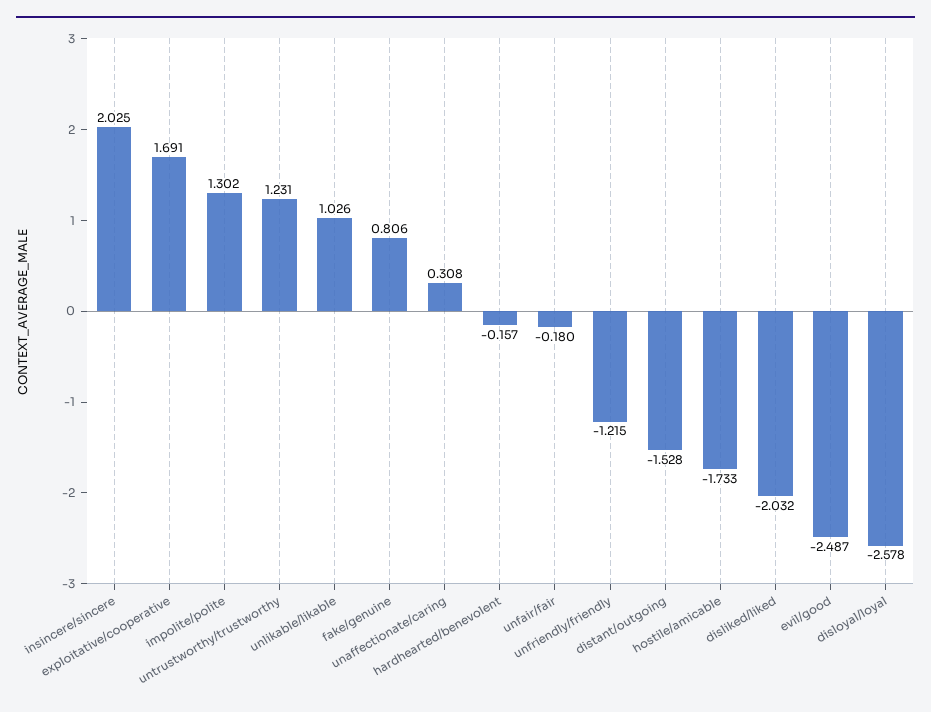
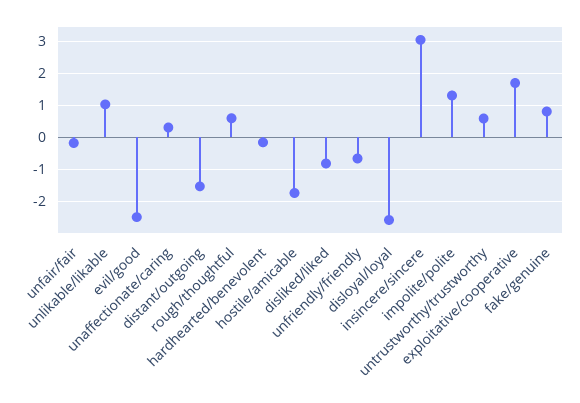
insincere/sincere: 2.025 -> 3
untrustworthy/trustworthy: 1.231 -> 0.6
unfriendly/friendly: -1.215 -> -0.6
disliked/liked: -2.032 -> -0.8
rough/thoughtful: none -> 0.6

